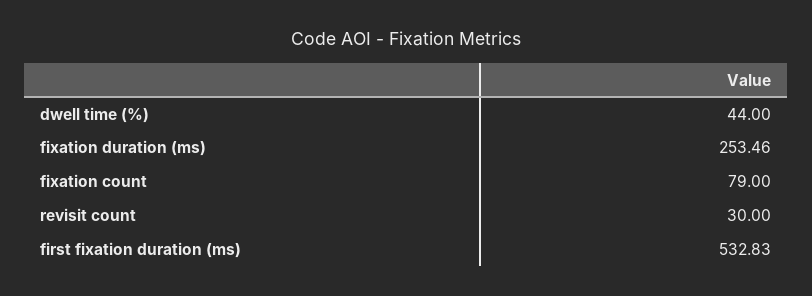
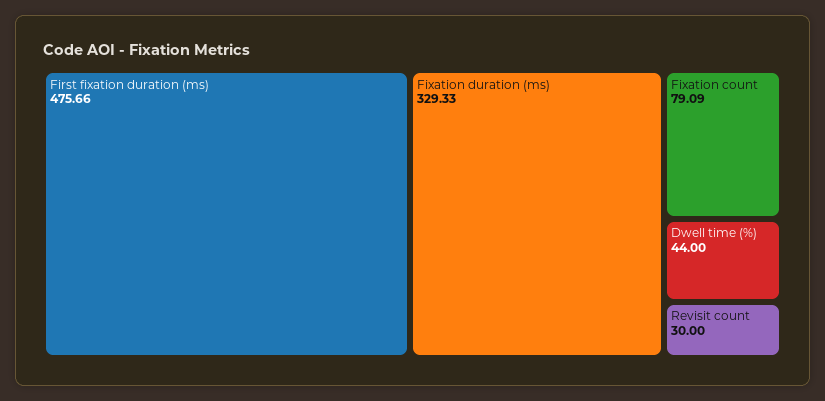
fixation duration (ms): 253.46 -> 329.33
fixation count: 79 -> 79.09
first fixation duration (ms): 532.83 -> 475.66

